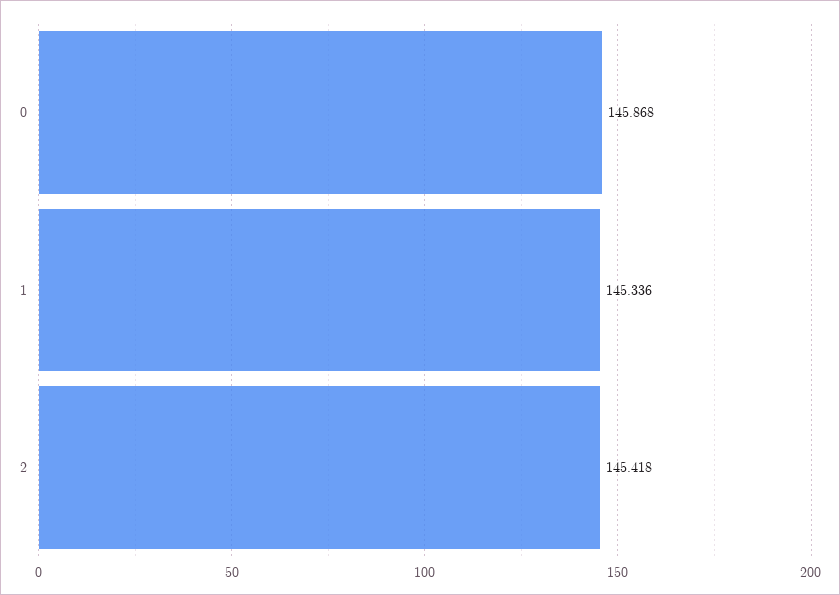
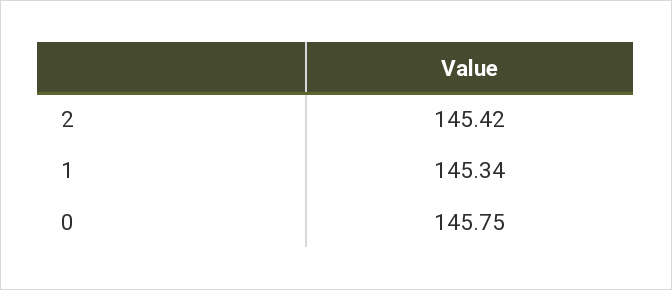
0: 145.868 -> 145.75

